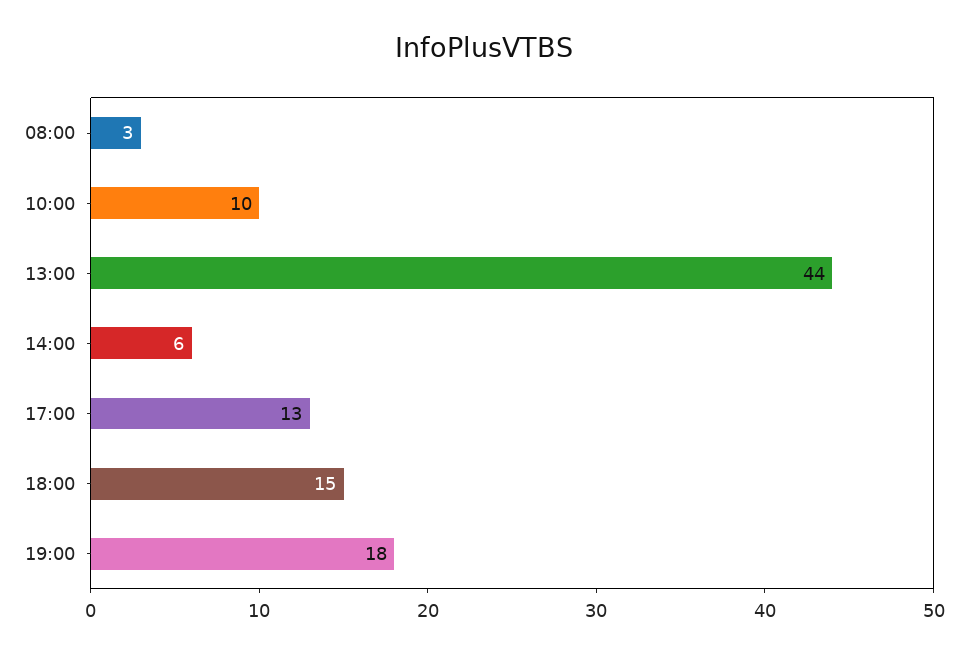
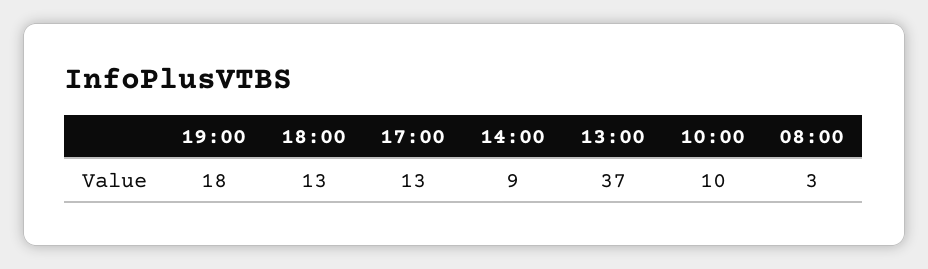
13:00: 44 -> 37
14:00: 6 -> 9
18:00: 15 -> 13

